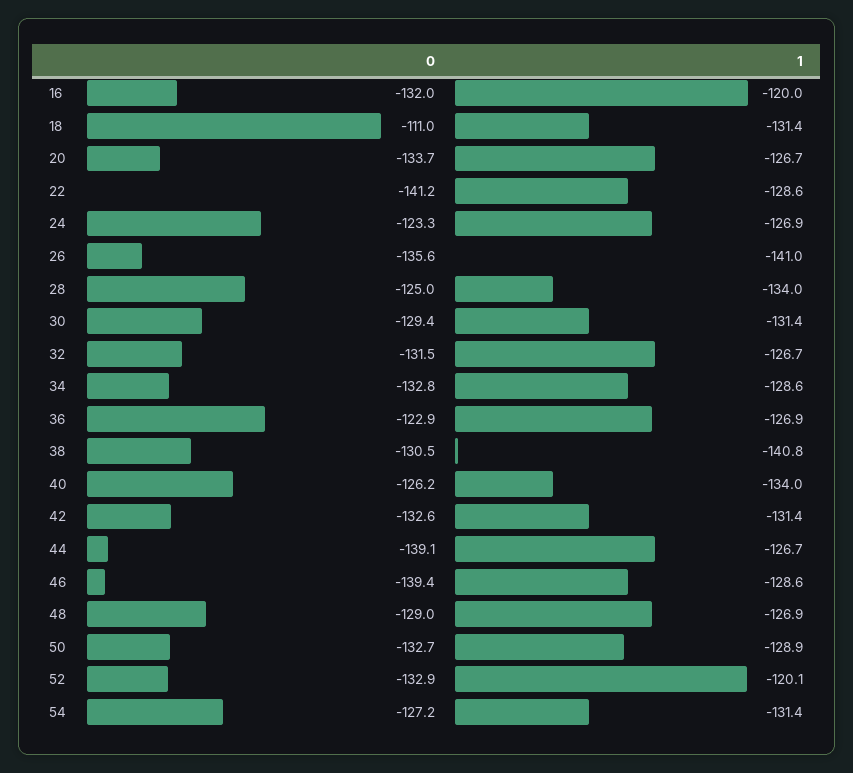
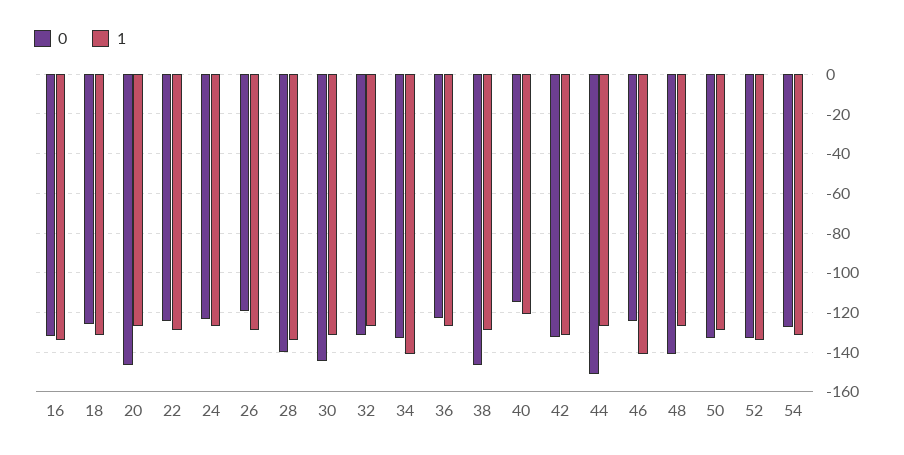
1, 16: -120 -> -135
0, 18: -111 -> -125
0, 20: -133.7 -> -145
0, 22: -141.2 -> -125
0, 26: -135.6 -> -120
1, 26: -141 -> -130
0, 28: -125 -> -140
0, 30: -129.4 -> -145
1, 34: -128.6 -> -140
0, 38: -130.5 -> -145
1, 38: -140.8 -> -130
0, 40: -126.2 -> -115
1, 40: -134 -> -120
0, 44: -139.1 -> -150
0, 46: -139.4 -> -125
1, 46: -128.6 -> -140
0, 48: -129 -> -140
1, 52: -120.1 -> -135

